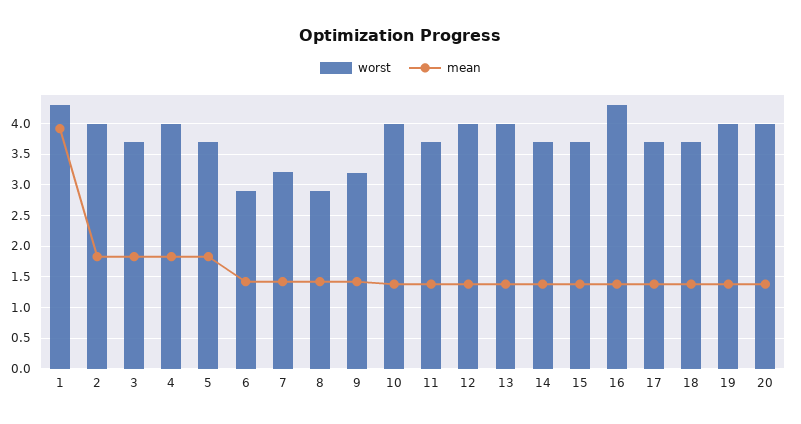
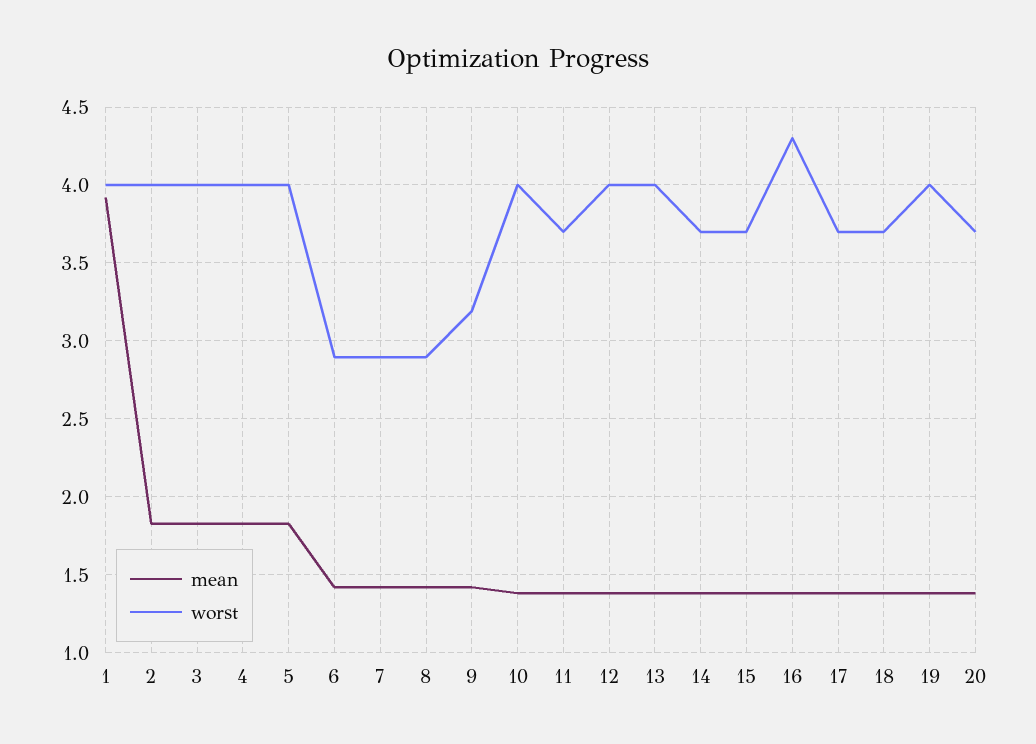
worst, 1: 4.3 -> 4
worst, 3: 3.7 -> 4
worst, 5: 3.7 -> 4
worst, 7: 3.2 -> 2.9
worst, 20: 4 -> 3.7

